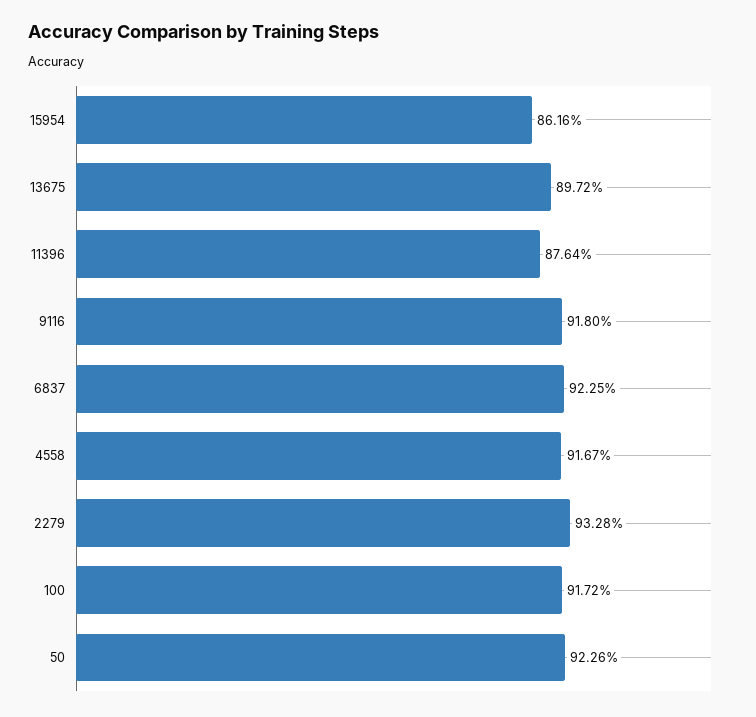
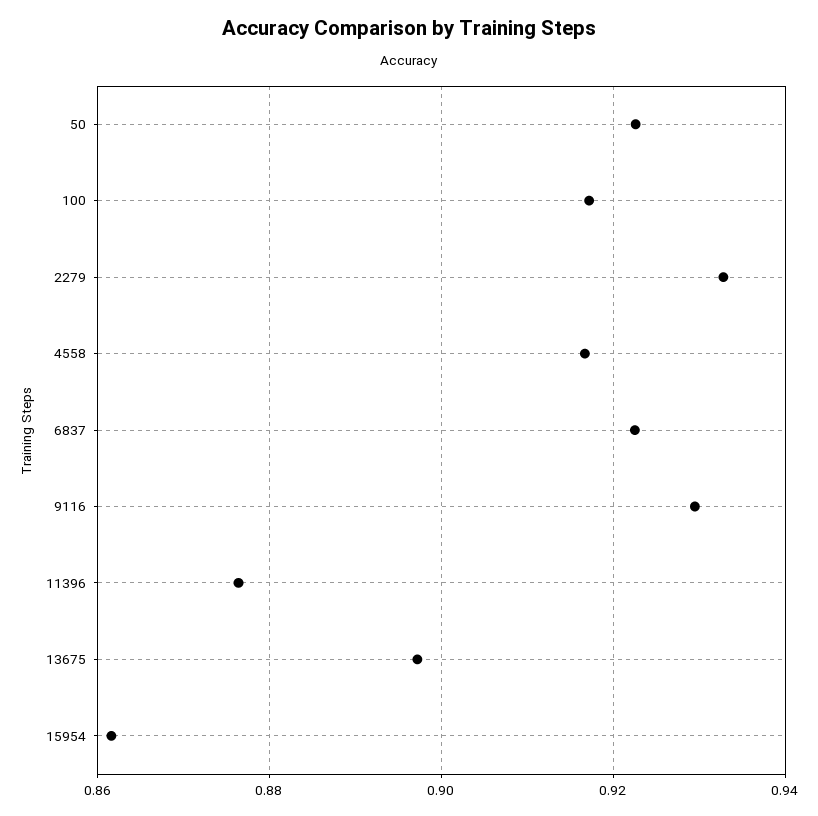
9116: 0.918 -> 0.93

